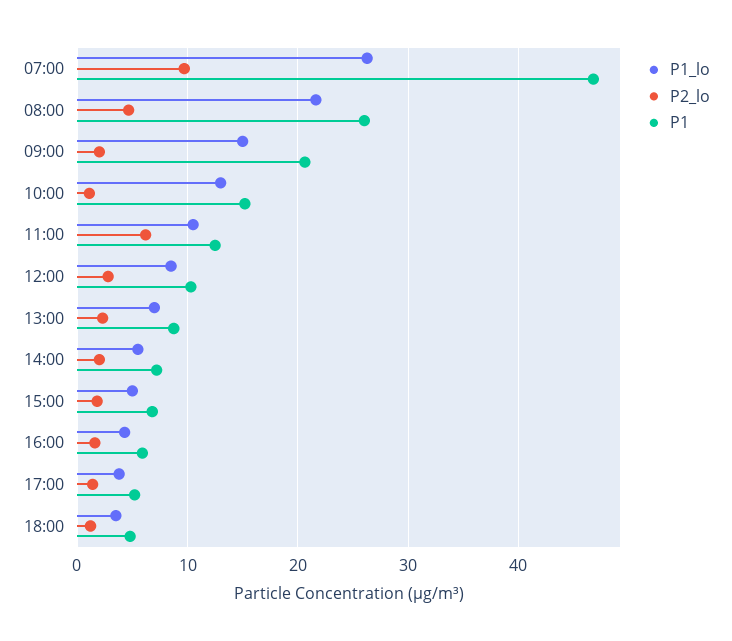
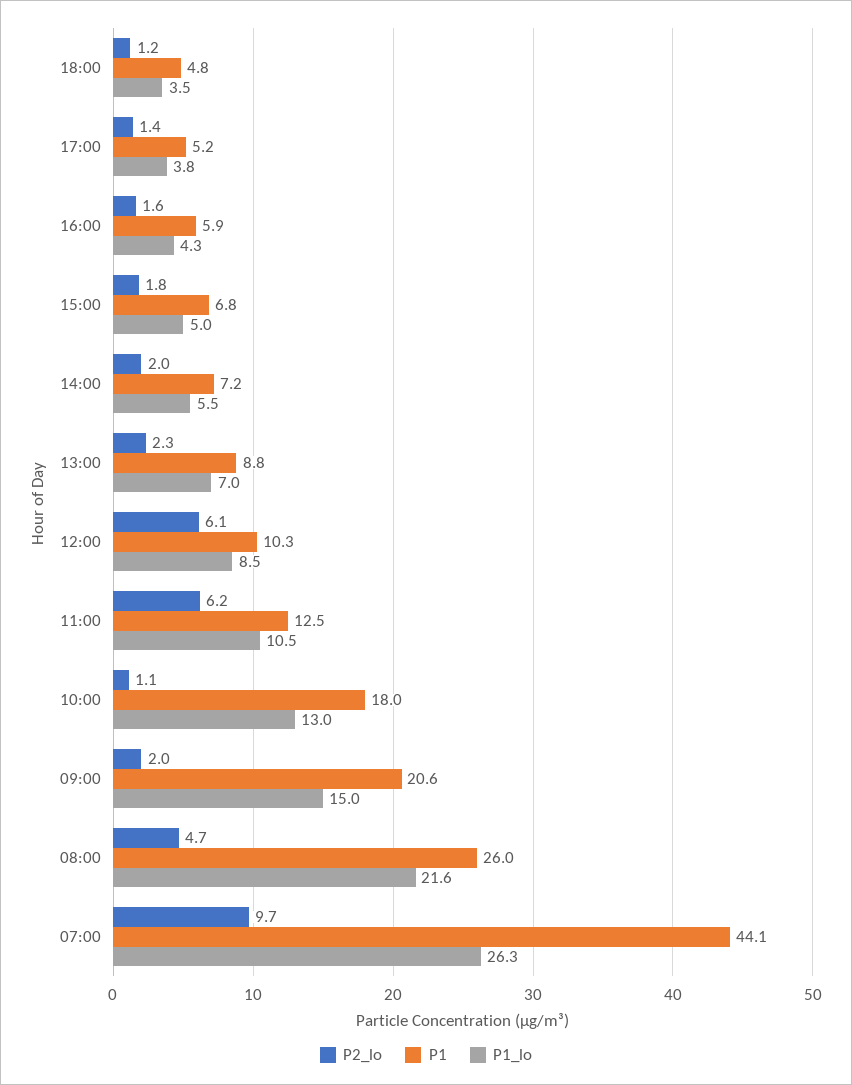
P1, 07:00: 47 -> 44.1
P1, 10:00: 15 -> 18
P2_lo, 12:00: 3 -> 6.1

